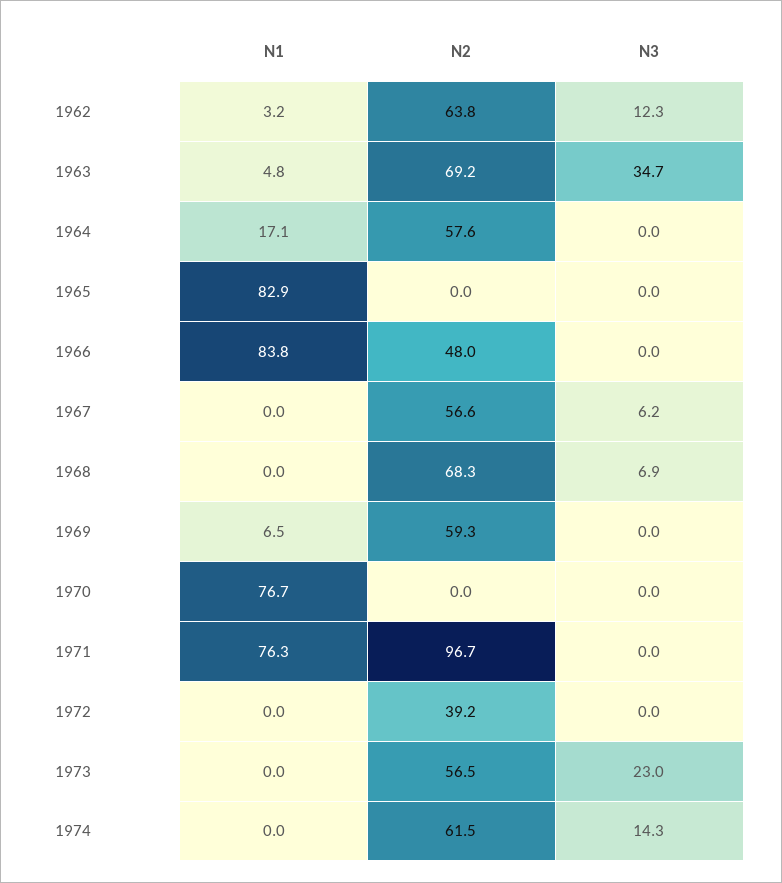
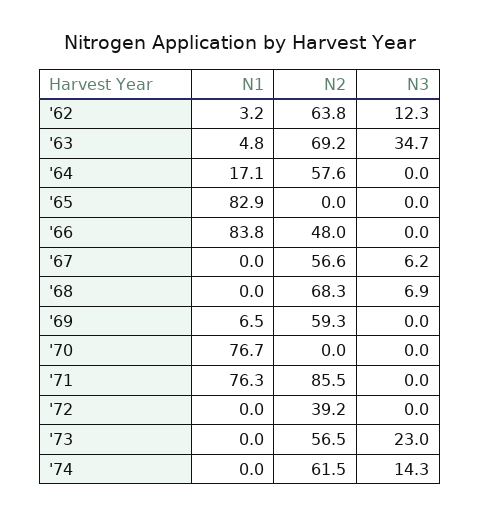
N2, 1971: 96.7 -> 85.5

